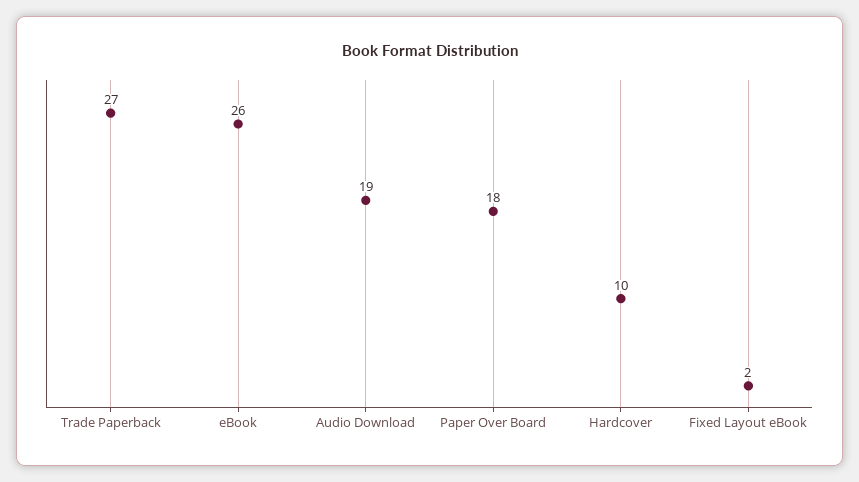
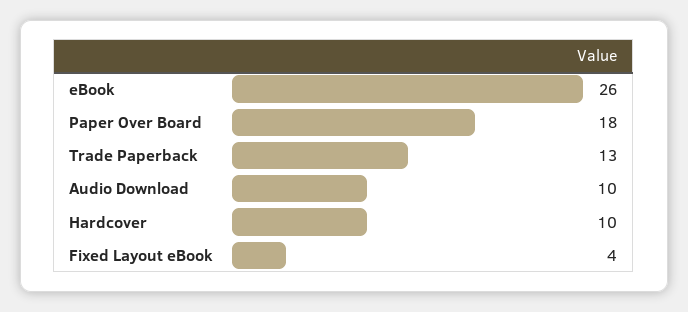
Trade Paperback: 27 -> 13
Audio Download: 19 -> 10
Fixed Layout eBook: 2 -> 4

